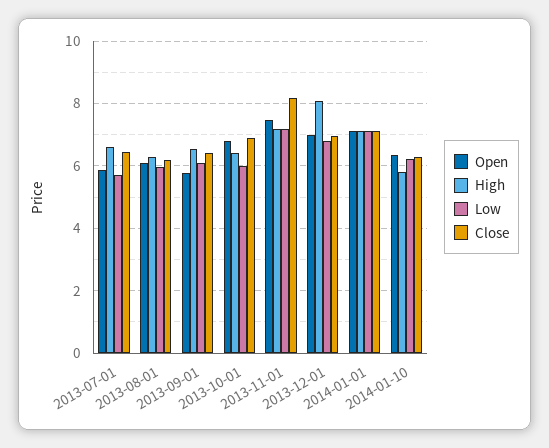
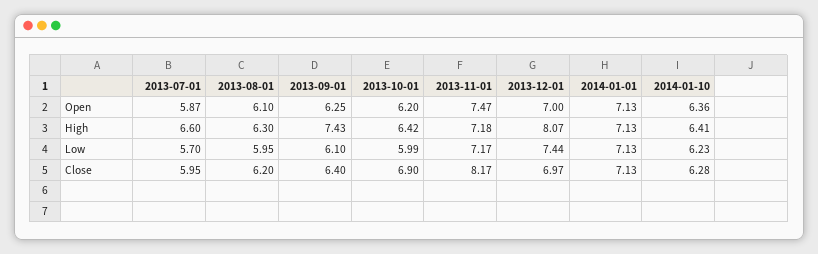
Close, 2013-07-01: 6.4 -> 5.95
Open, 2013-09-01: 5.8 -> 6.25
High, 2013-09-01: 6.6 -> 7.43
Open, 2013-10-01: 6.8 -> 6.2
Low, 2013-12-01: 6.8 -> 7.44
High, 2014-01-10: 5.8 -> 6.41

